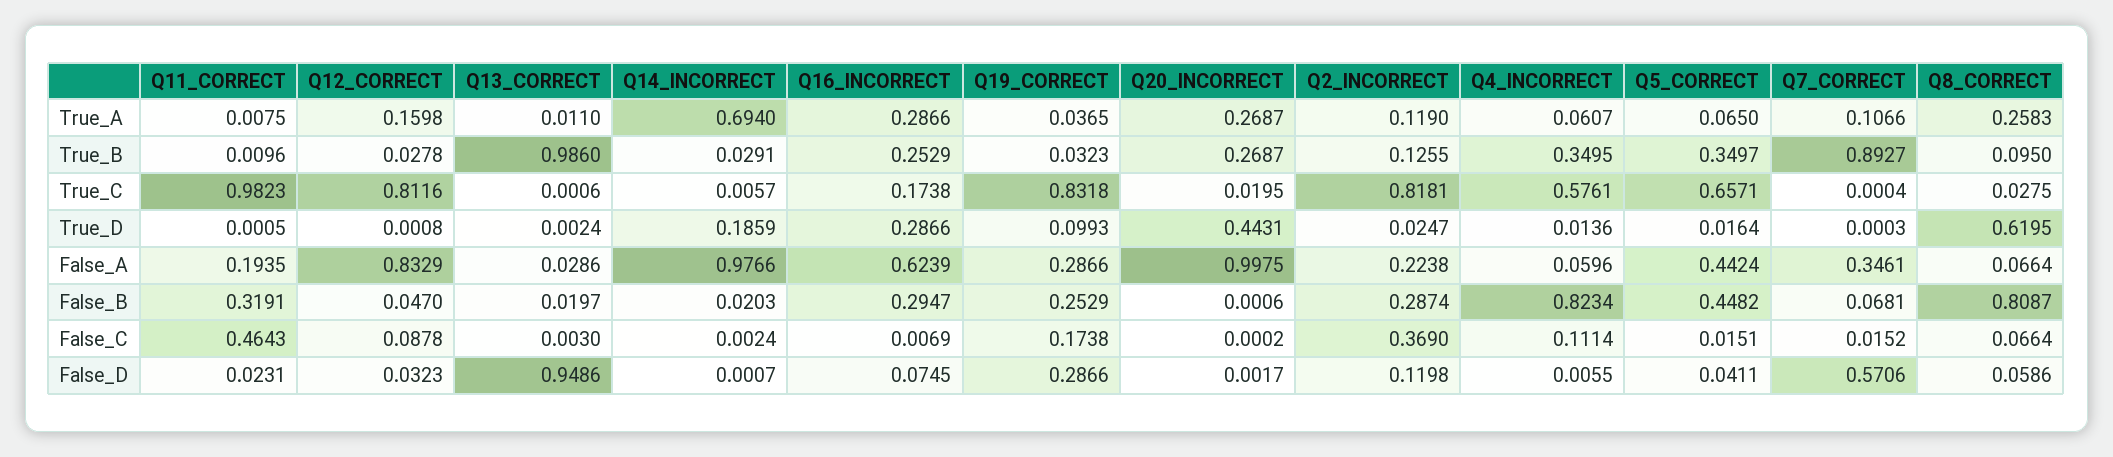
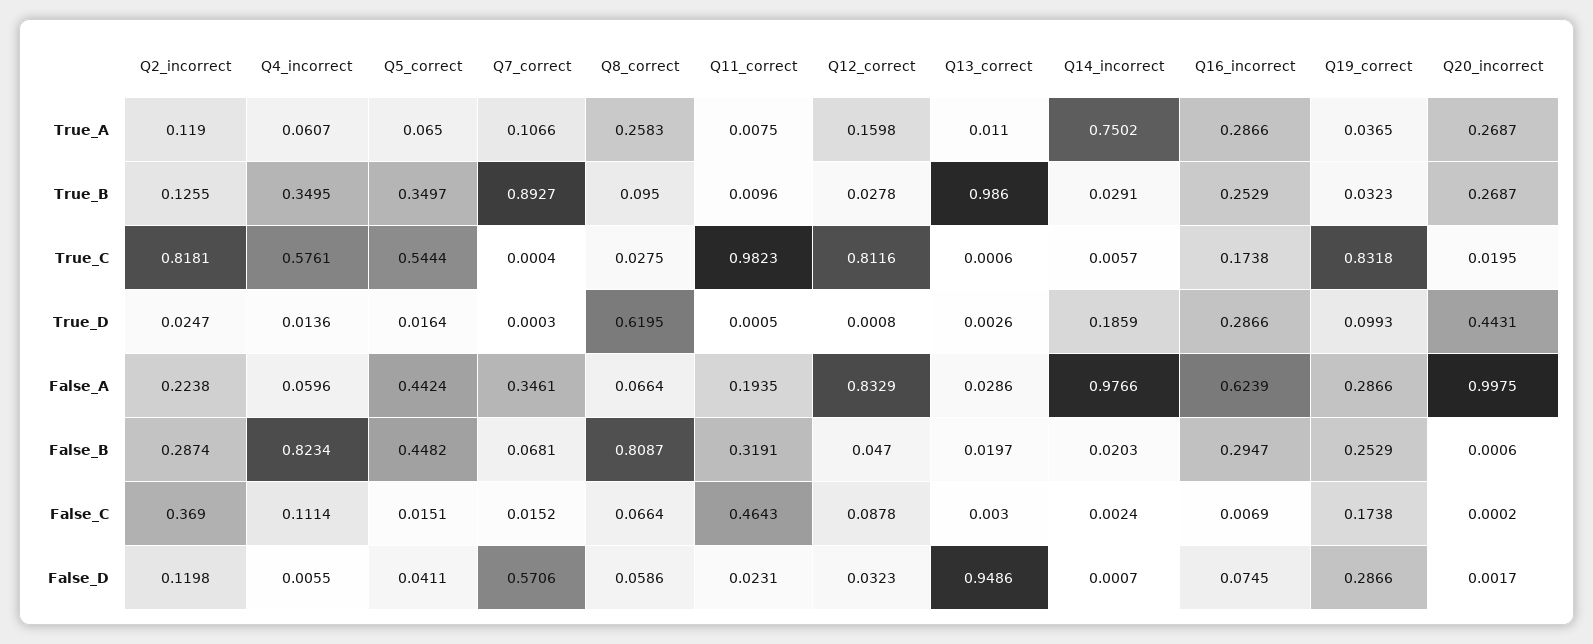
Q14_INCORRECT, True_A: 0.694 -> 0.7502
Q5_CORRECT, True_C: 0.6571 -> 0.5444
Q13_CORRECT, True_D: 0.0024 -> 0.0026

